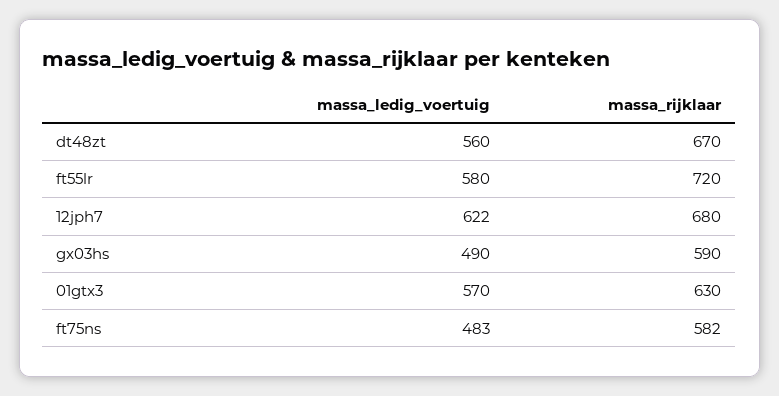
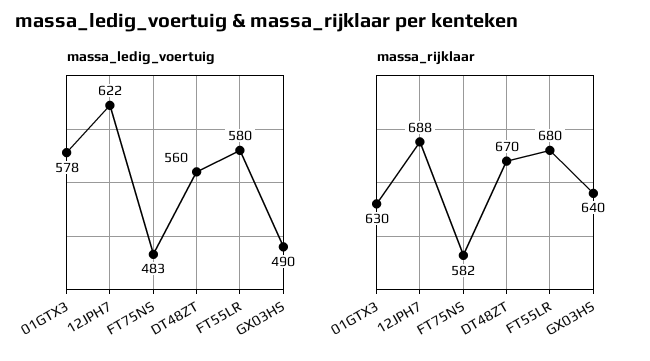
massa_rijklaar, ft55lr: 720 -> 680
massa_rijklaar, 12jph7: 680 -> 688
massa_rijklaar, gx03hs: 590 -> 640
massa_ledig_voertuig, 01gtx3: 570 -> 578

